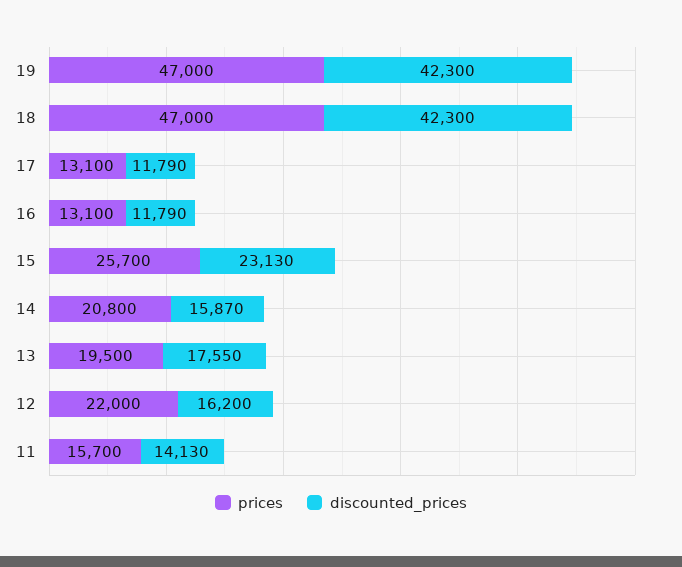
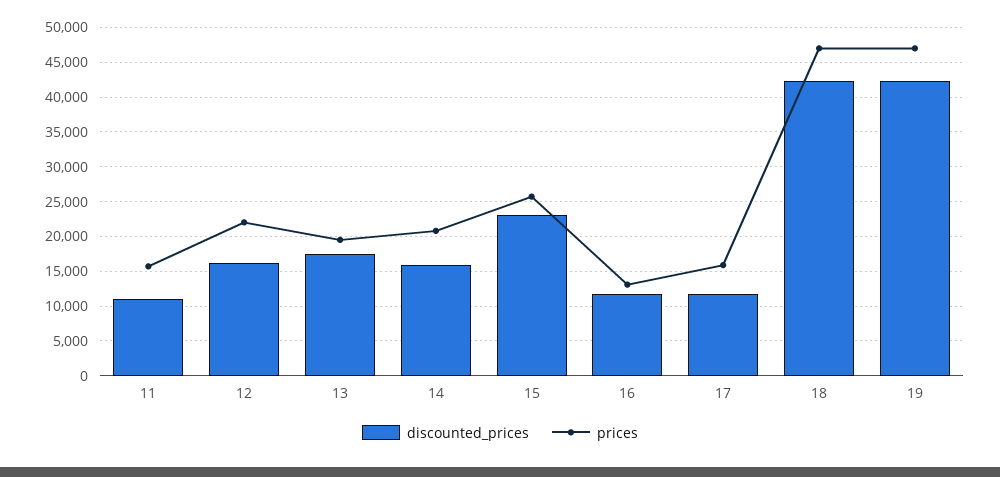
prices, 17: 13100 -> 16000
discounted_prices, 11: 14130 -> 11000

